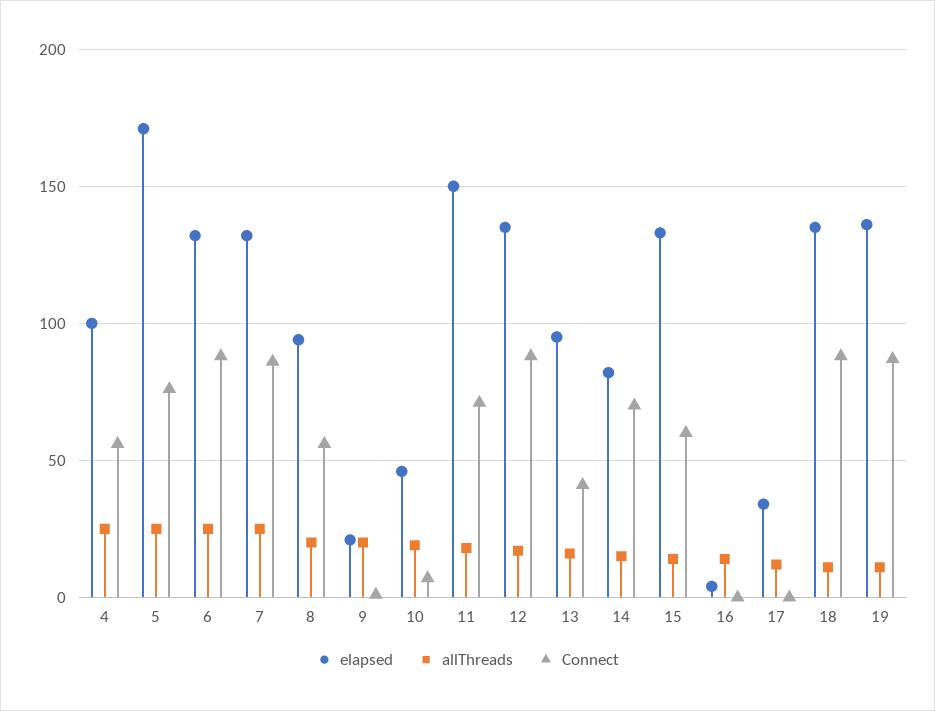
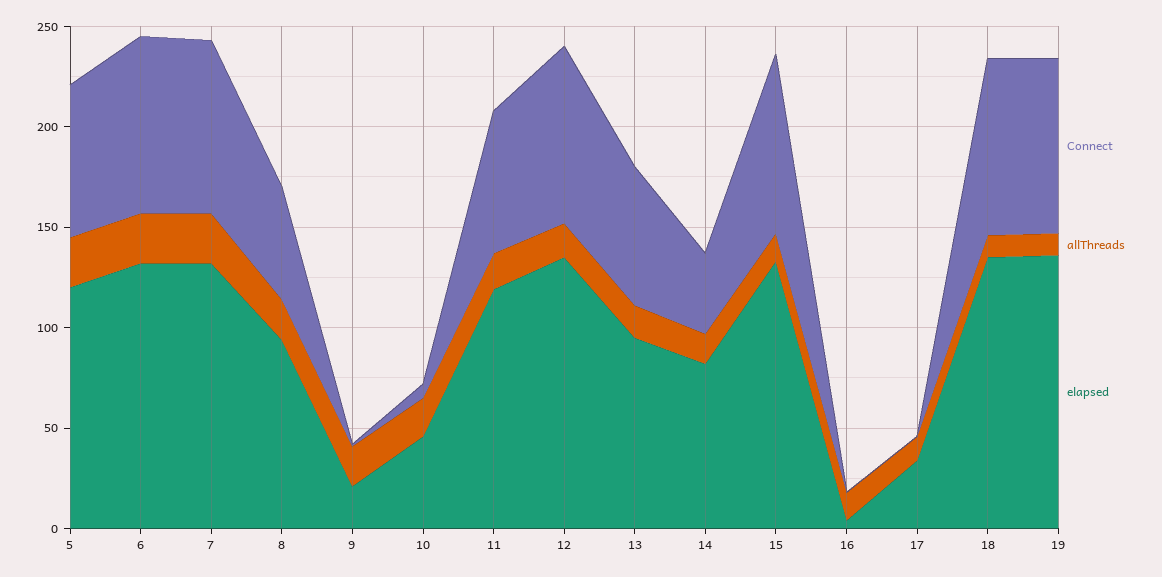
elapsed, 4: 100 -> none
allThreads, 4: 25 -> none
Connect, 4: 55 -> none
elapsed, 5: 170 -> 120
elapsed, 11: 150 -> 120
Connect, 13: 40 -> 70
Connect, 14: 70 -> 40
Connect, 15: 60 -> 90

